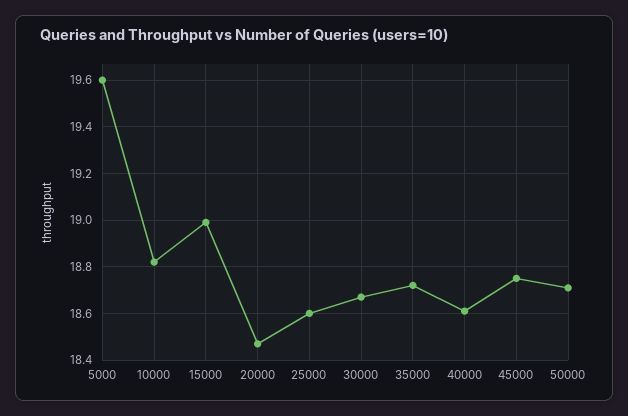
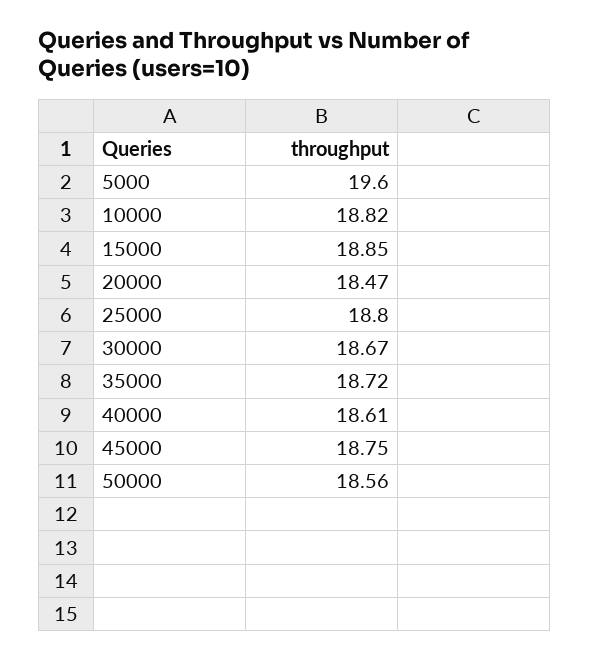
15000: 19 -> 18.85
25000: 18.6 -> 18.8
50000: 18.7 -> 18.56

